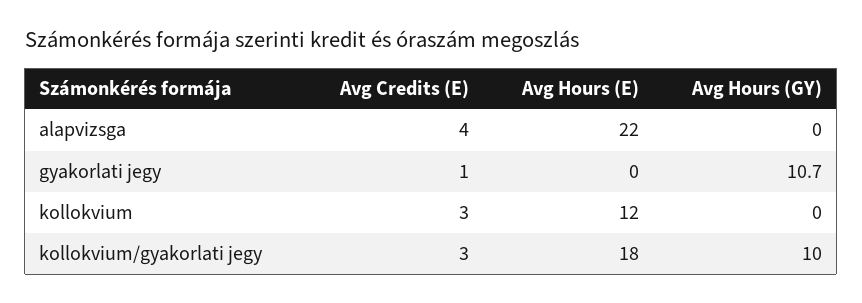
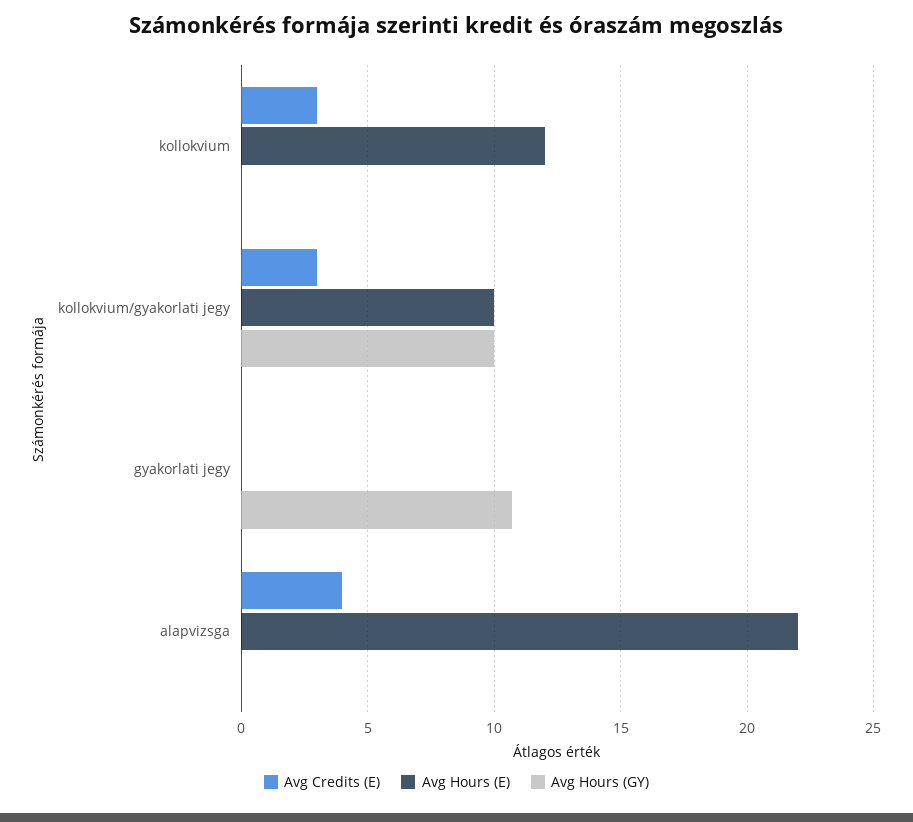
Avg Credits (E), gyakorlati jegy: 1 -> 0
Avg Hours (E), kollokvium/gyakorlati jegy: 18 -> 10

